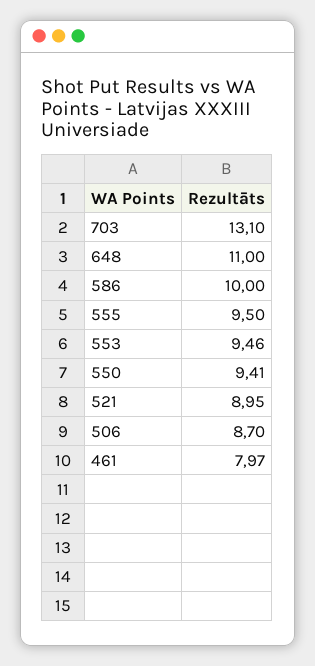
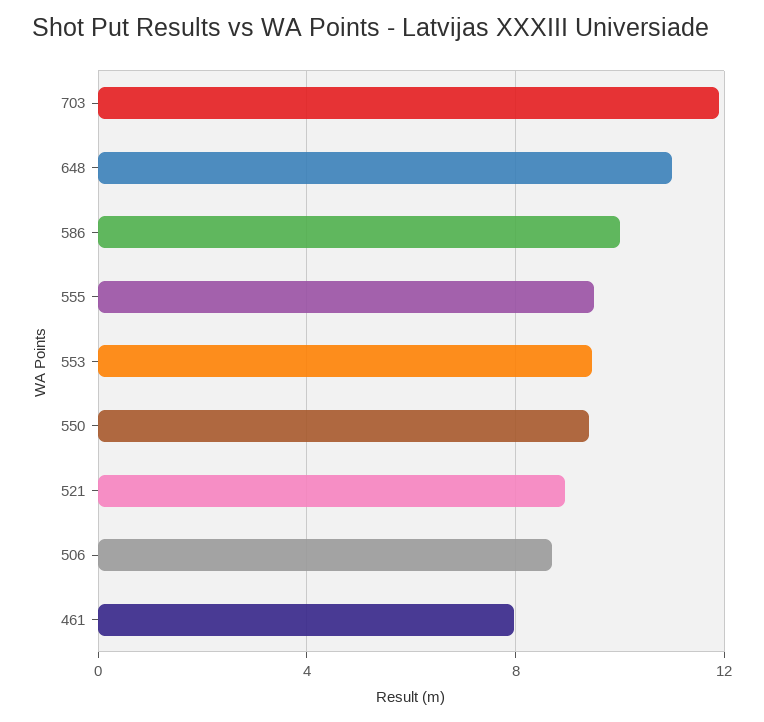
703: 13.1 -> 12

